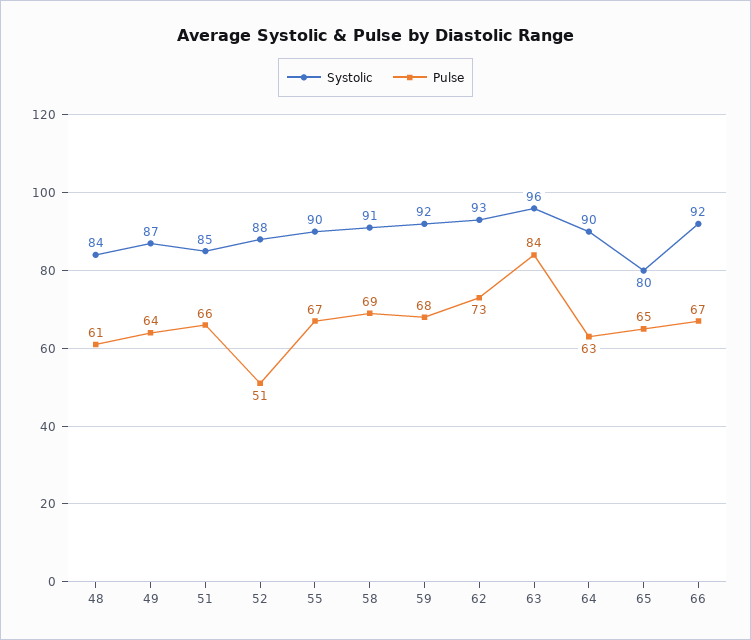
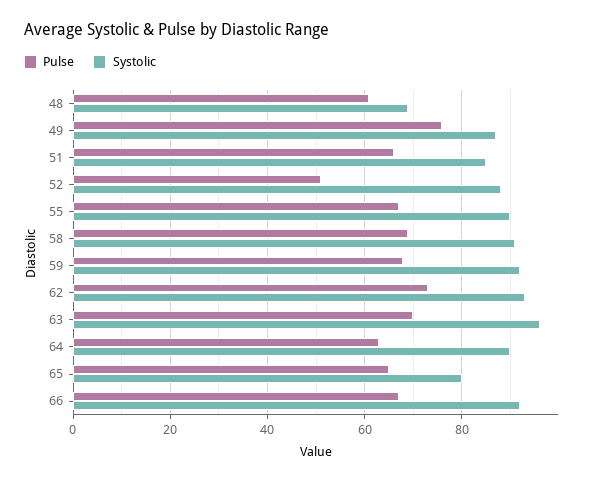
Systolic, 48: 84 -> 70
Pulse, 49: 64 -> 75
Pulse, 63: 84 -> 70

